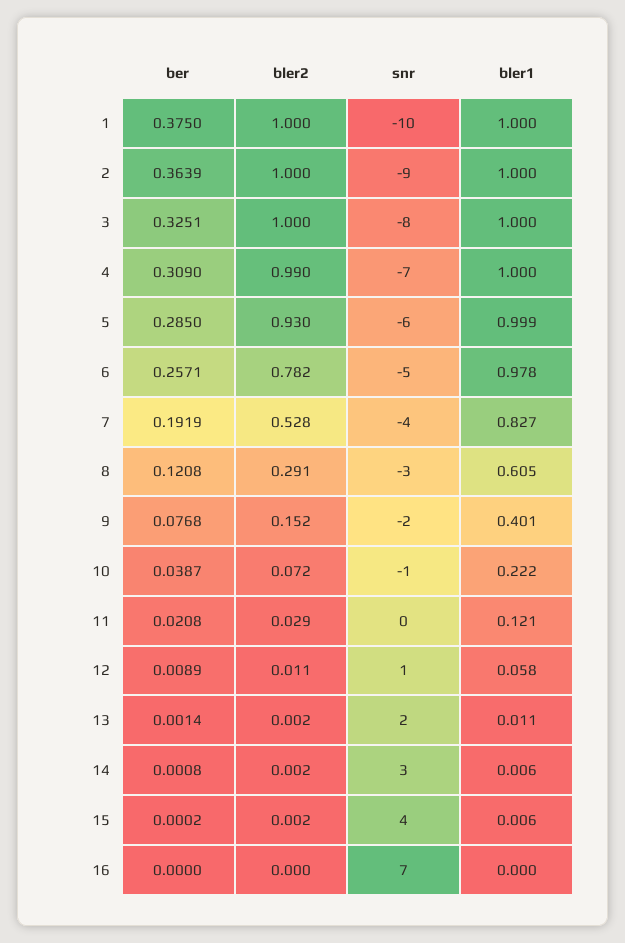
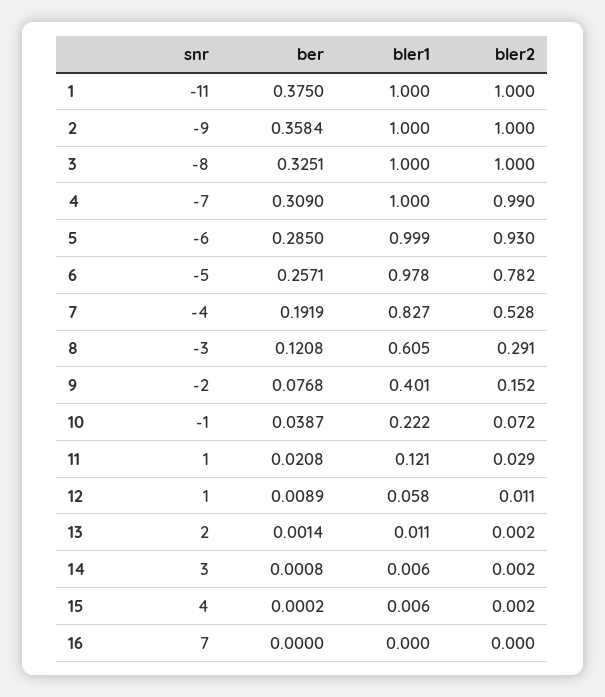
snr, 1: -10 -> -11
ber, 2: 0.3639 -> 0.3584
snr, 11: 0 -> 1

